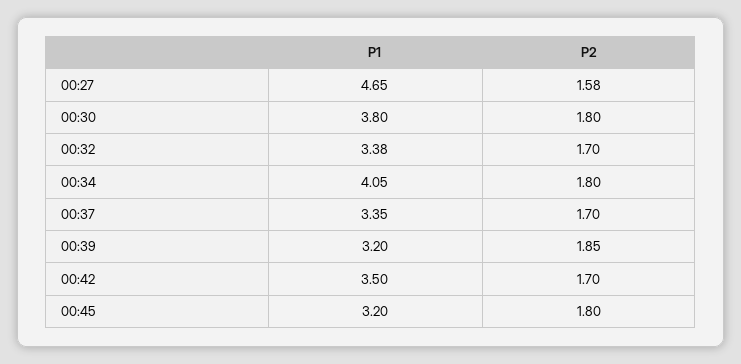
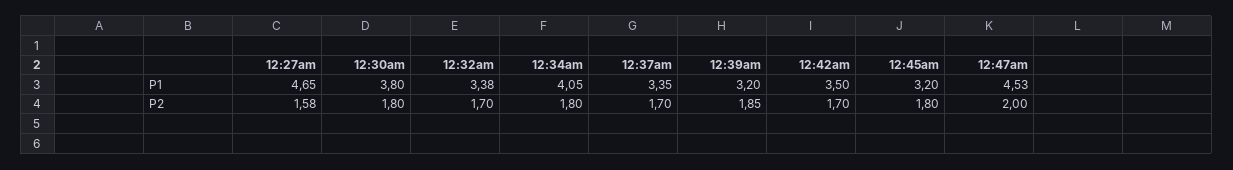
P1, 12:47am: none -> 4.53
P2, 12:47am: none -> 2

